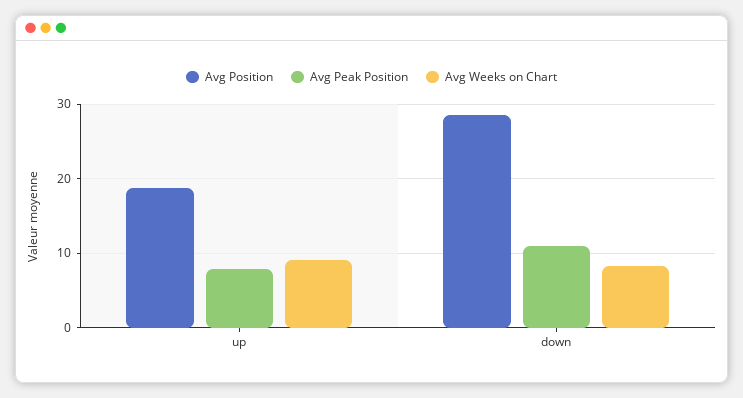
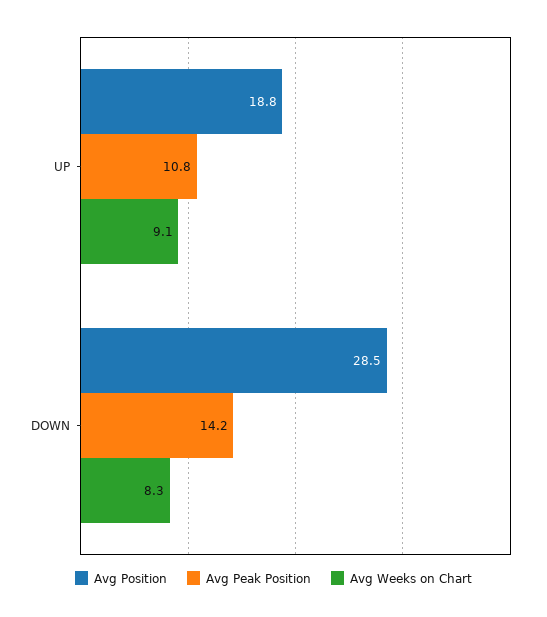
Avg Peak Position, up: 8 -> 10.8
Avg Peak Position, down: 11 -> 14.2

